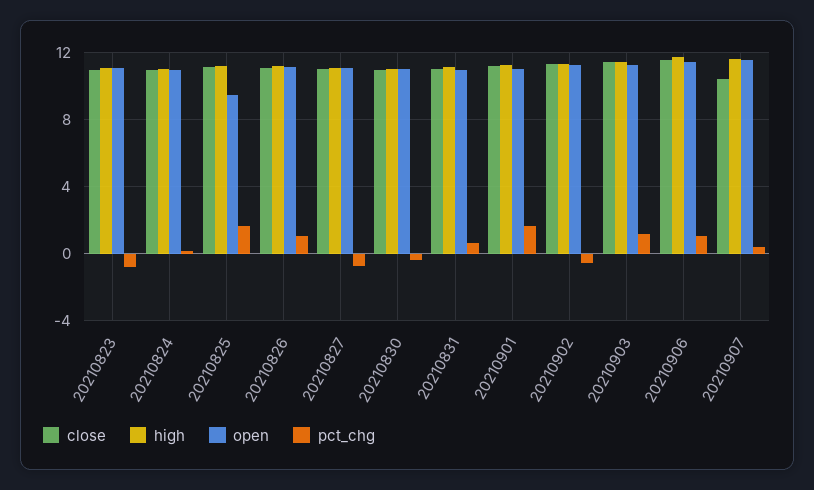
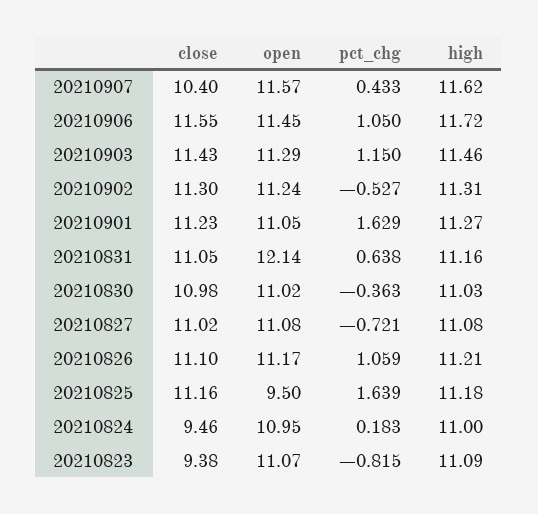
close, 20210823: 11 -> 9.38
close, 20210824: 11 -> 9.46
open, 20210831: 11 -> 12.14

